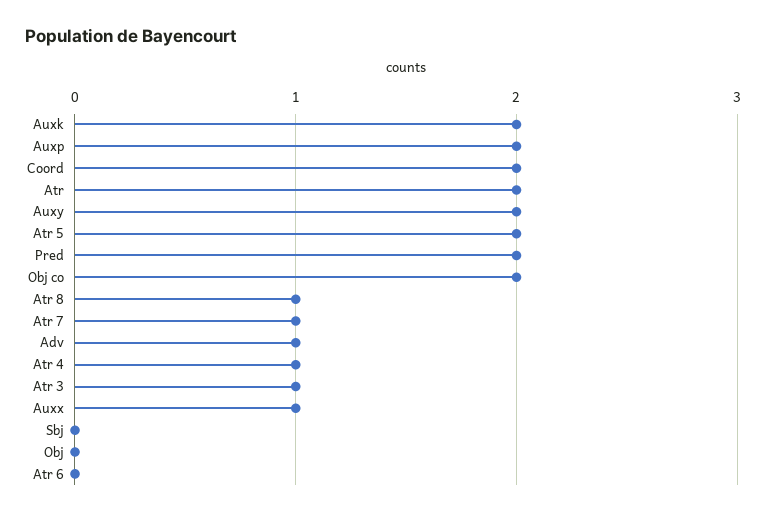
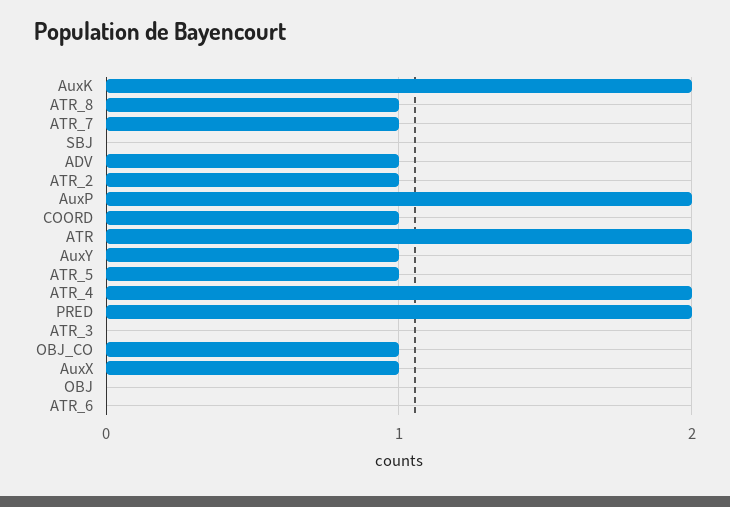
Coord: 2 -> 1
Auxy: 2 -> 1
Atr 5: 2 -> 1
Obj co: 2 -> 1
Atr 4: 1 -> 2
Atr 3: 1 -> 0
ATR_2: none -> 1

